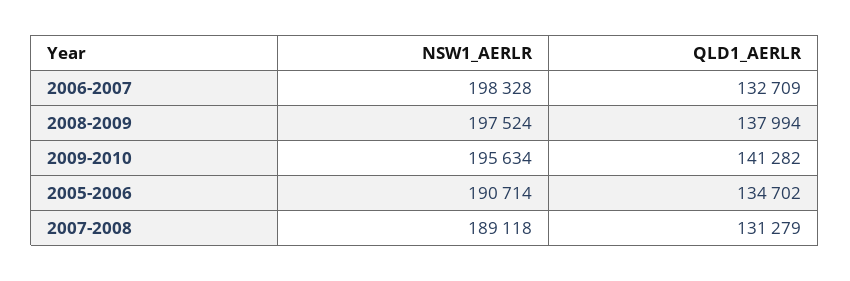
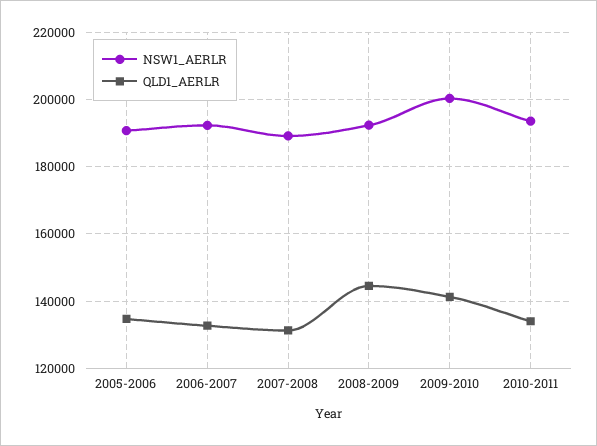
NSW1_AERLR, 2006-2007: 198328 -> 192000
NSW1_AERLR, 2008-2009: 197524 -> 192000
QLD1_AERLR, 2008-2009: 137994 -> 144000
NSW1_AERLR, 2009-2010: 195634 -> 200000
NSW1_AERLR, 2010-2011: none -> 194000
QLD1_AERLR, 2010-2011: none -> 134000

